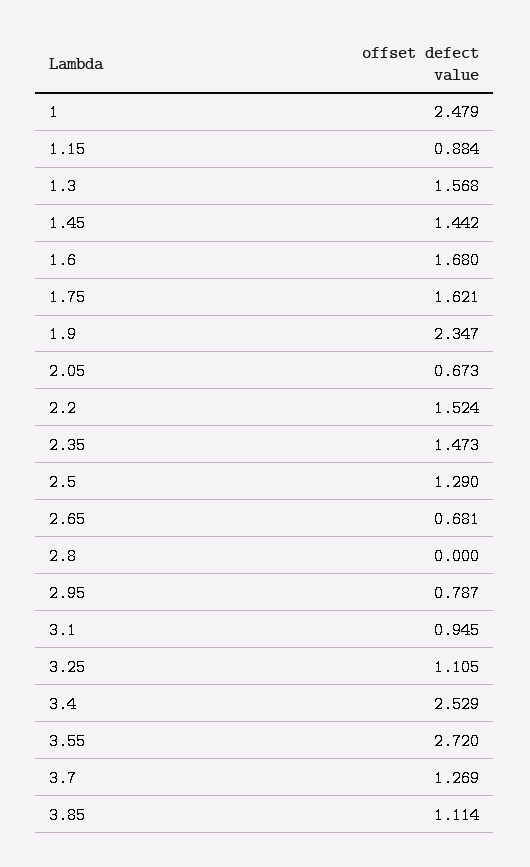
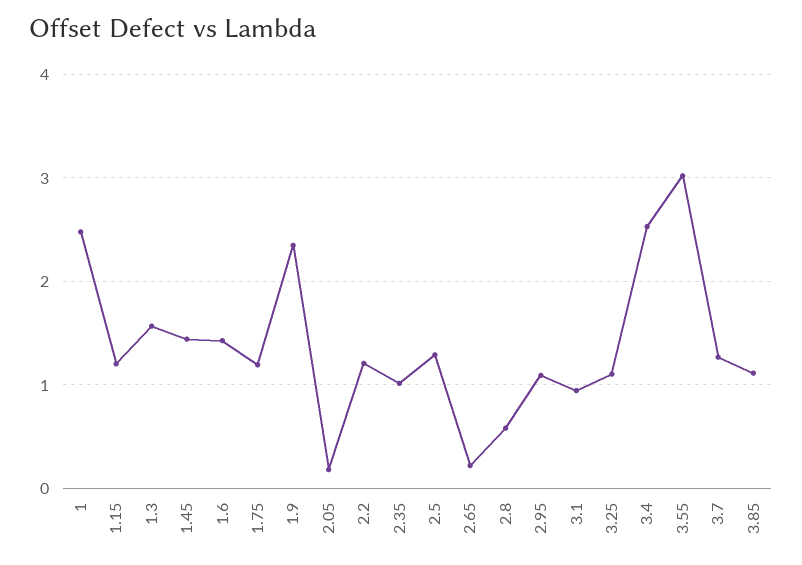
1.15: 0.884 -> 1.2
1.6: 1.68 -> 1.4
1.75: 1.621 -> 1.2
2.05: 0.673 -> 0.2
2.2: 1.524 -> 1.2
2.35: 1.473 -> 1
2.65: 0.681 -> 0.2
2.8: 0 -> 0.6
2.95: 0.787 -> 1.1
3.55: 2.72 -> 3

